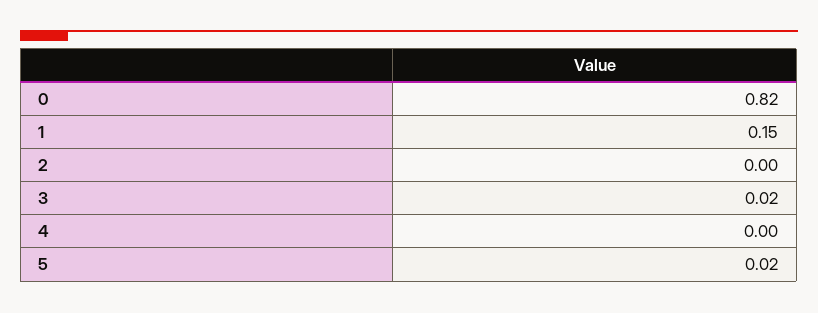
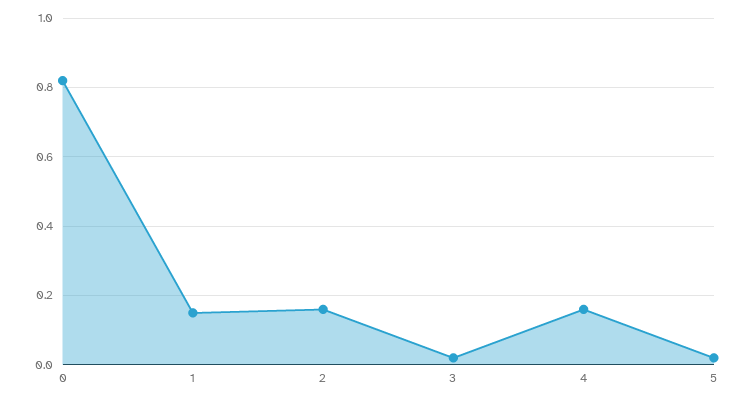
2: 0 -> 0.15
4: 0 -> 0.15

